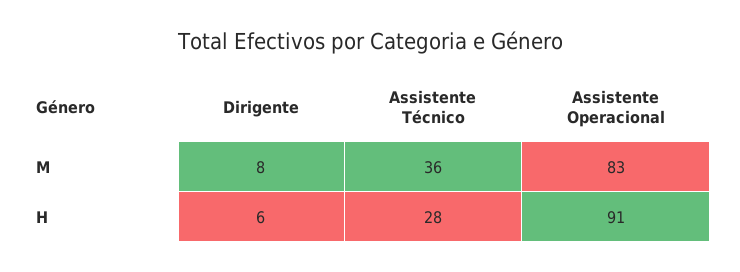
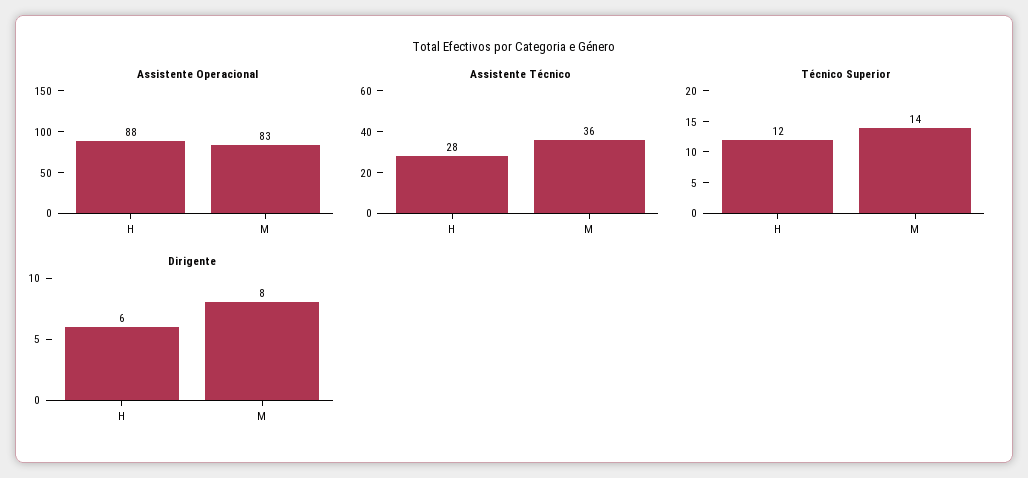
Assistente Operacional, H: 91 -> 88
Técnico Superior, H: none -> 12
Técnico Superior, M: none -> 14

